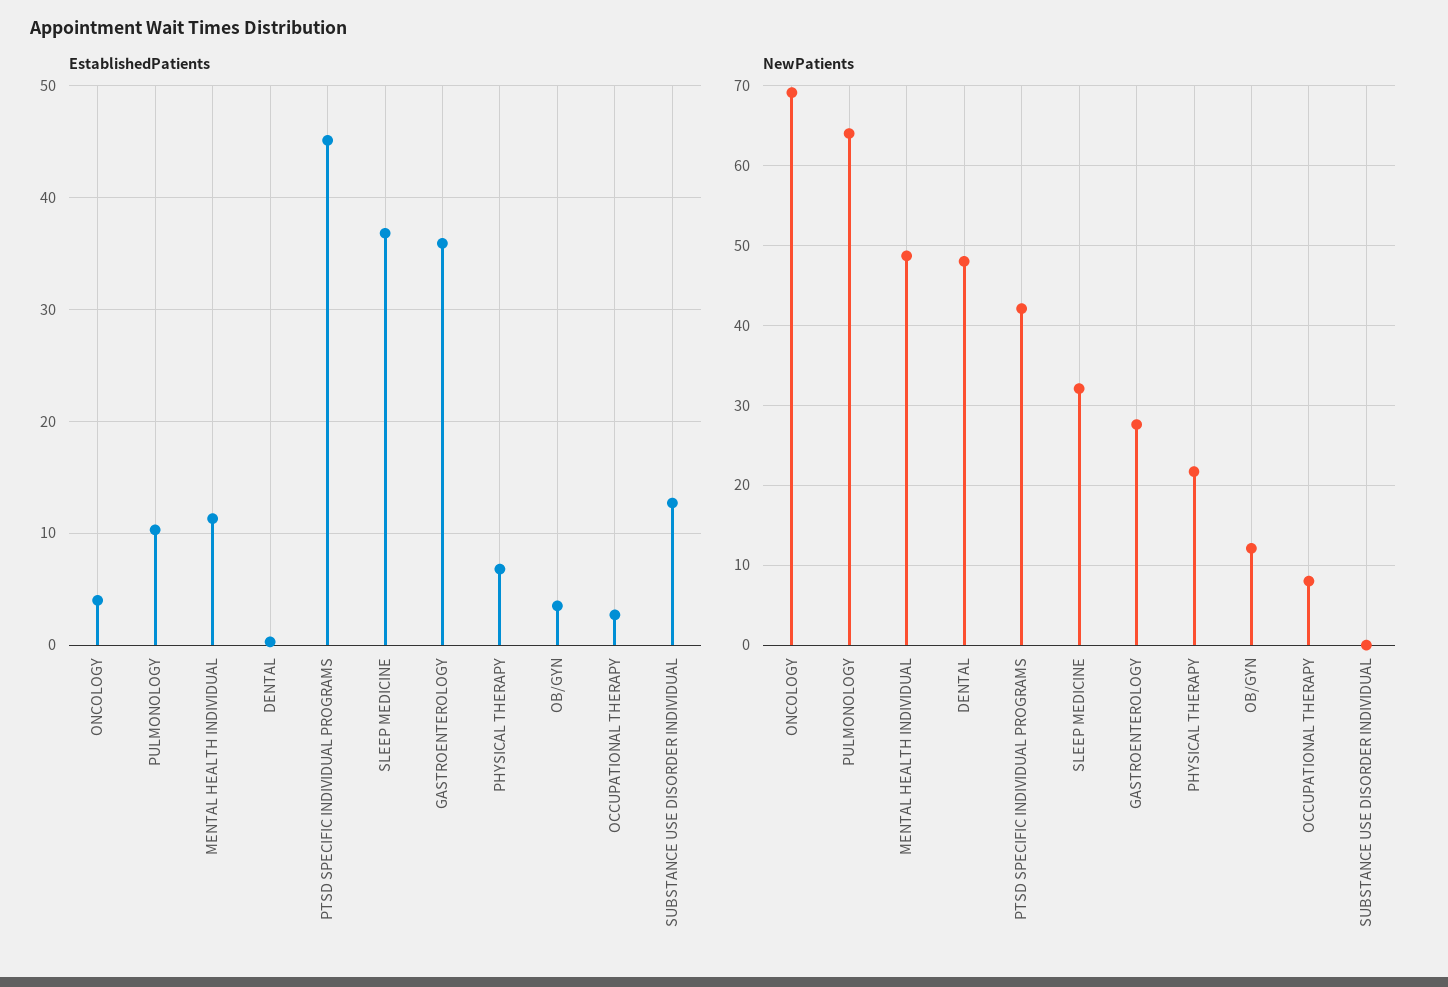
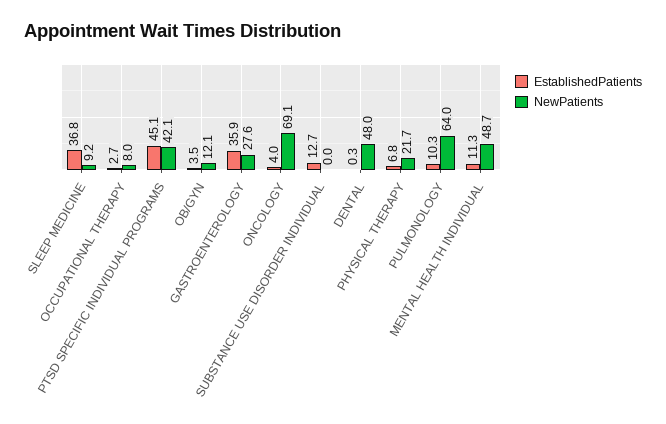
NewPatients, SLEEP MEDICINE: 32 -> 9.2

